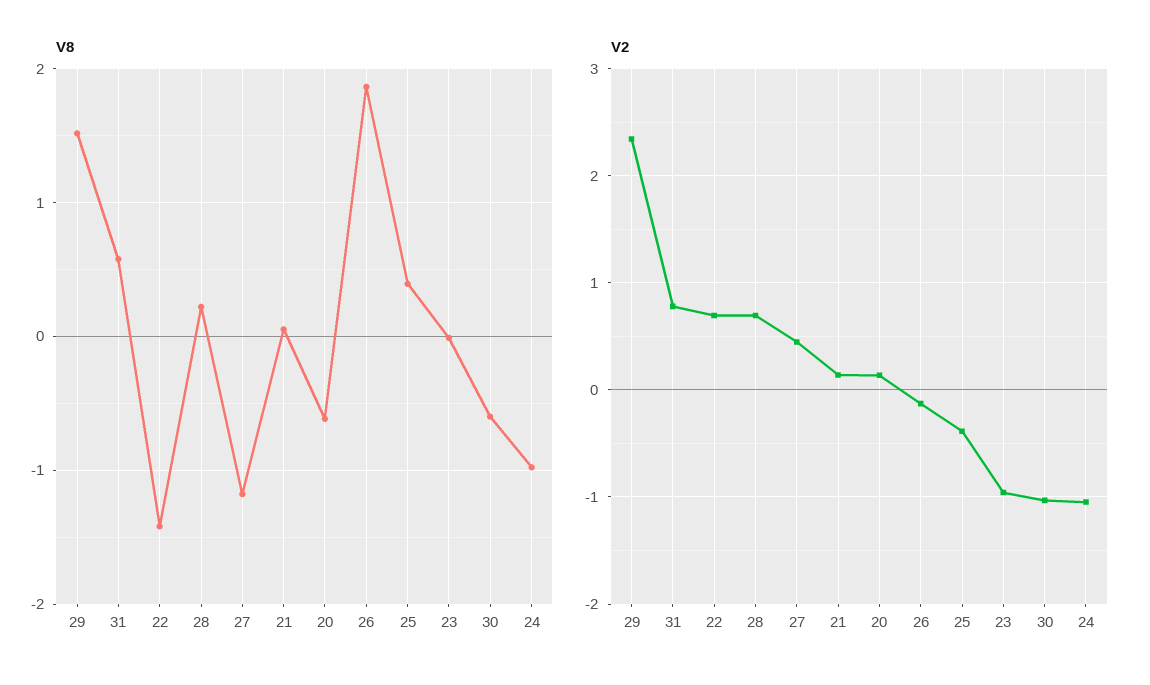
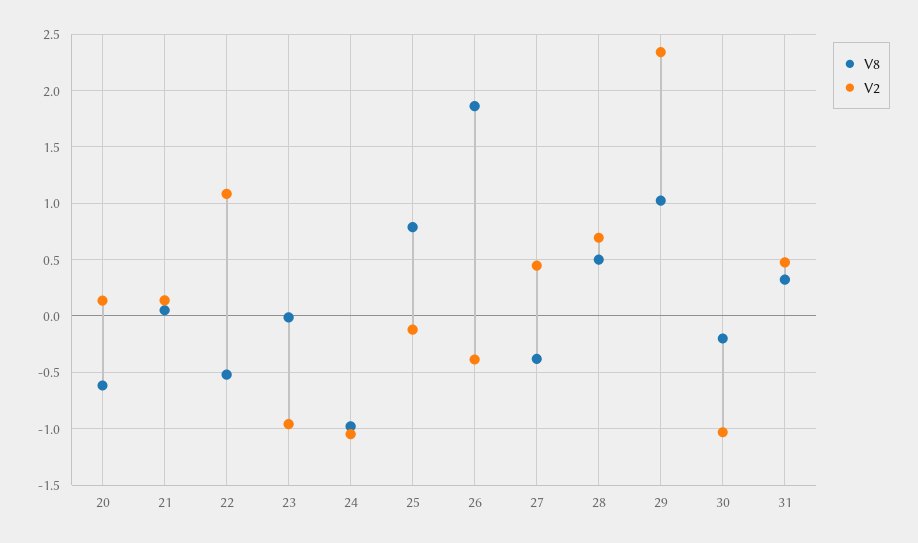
V8, 29: 1.5 -> 1
V8, 31: 0.6 -> 0.3
V8, 22: -1.4 -> -0.5
V8, 28: 0.2 -> 0.5
V8, 27: -1.2 -> -0.4
V8, 25: 0.4 -> 0.8
V8, 30: -0.6 -> -0.2
V2, 31: 0.8 -> 0.5
V2, 22: 0.7 -> 1.1
V2, 26: -0.1 -> -0.4
V2, 25: -0.4 -> -0.1

